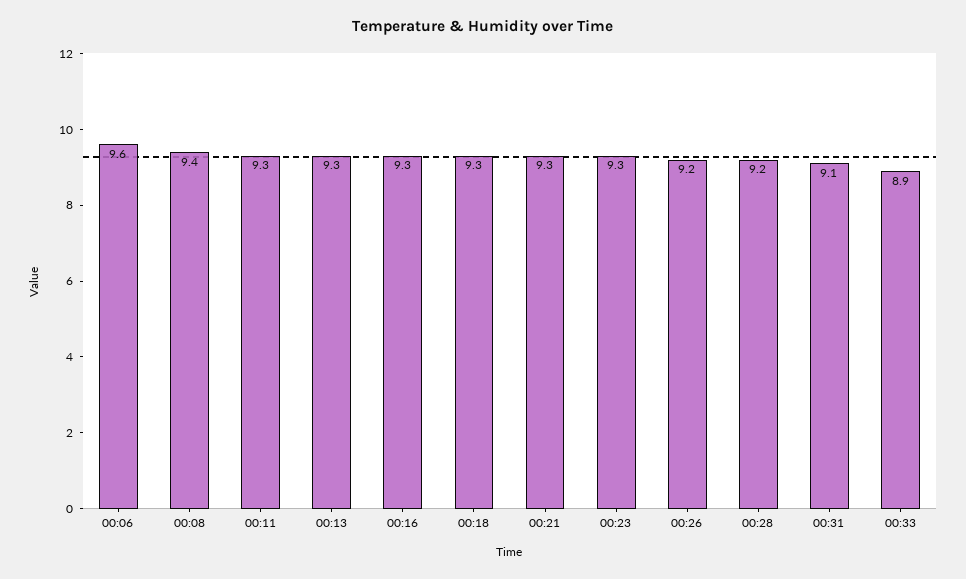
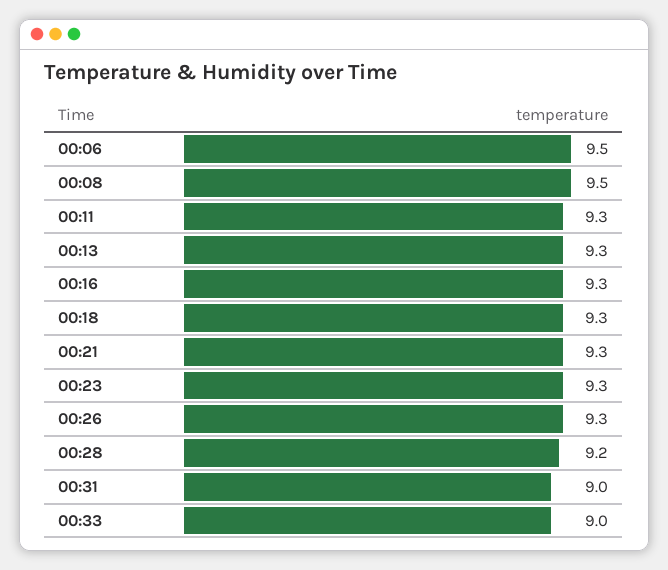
00:06: 9.6 -> 9.5
00:08: 9.4 -> 9.5
00:26: 9.2 -> 9.3
00:31: 9.1 -> 9
00:33: 8.9 -> 9

